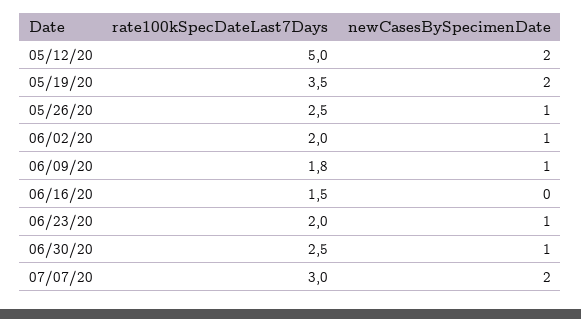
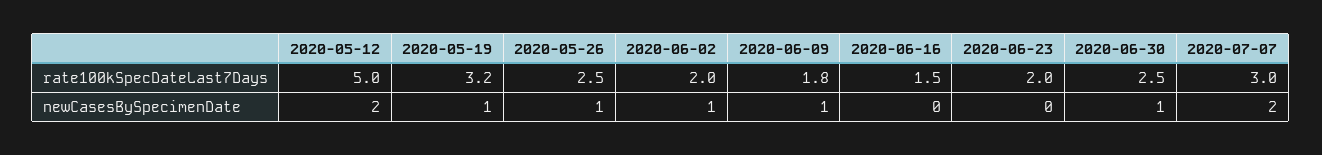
rate100kSpecDateLast7Days, 05/19/20: 3.5 -> 3.2
newCasesBySpecimenDate, 05/19/20: 2 -> 1
newCasesBySpecimenDate, 06/23/20: 1 -> 0

